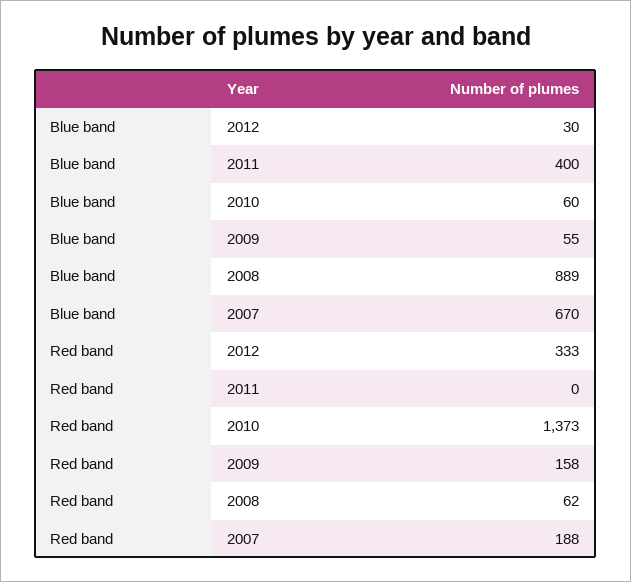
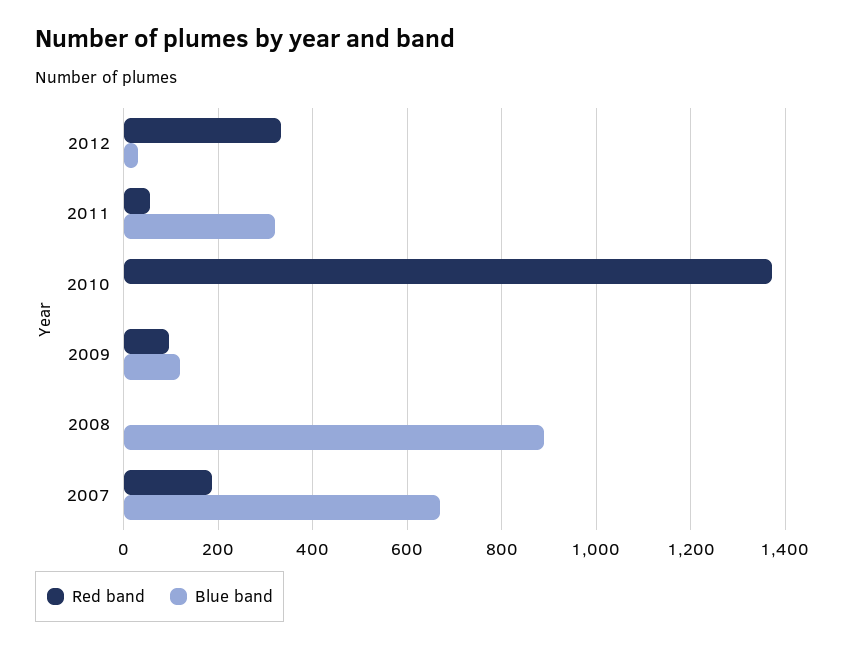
Blue band, 2011: 400 -> 320
Blue band, 2010: 60 -> 0
Blue band, 2009: 55 -> 120
Red band, 2011: 0 -> 60
Red band, 2009: 158 -> 100
Red band, 2008: 62 -> 0

